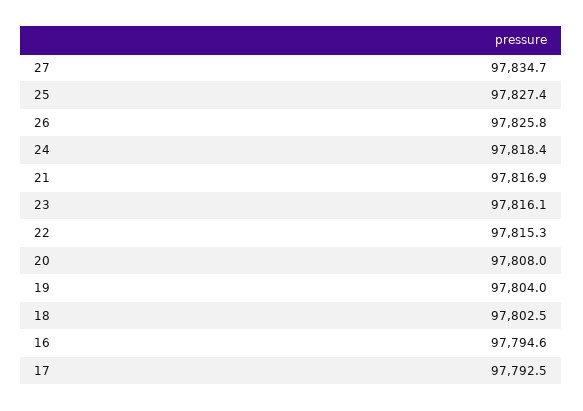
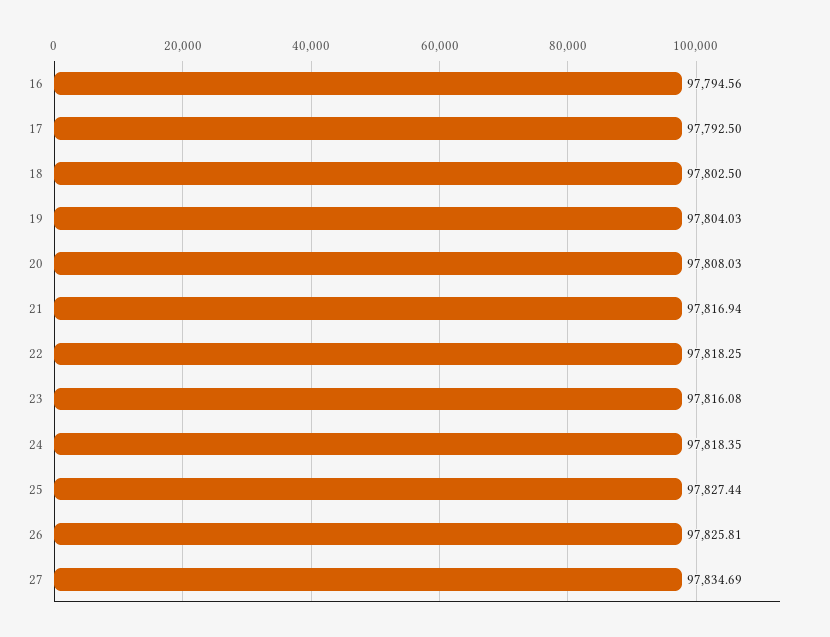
22: 97815.3 -> 97818.25

